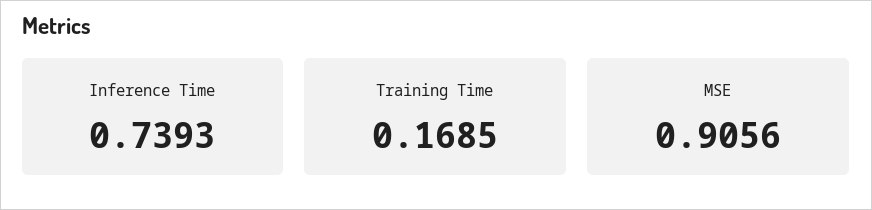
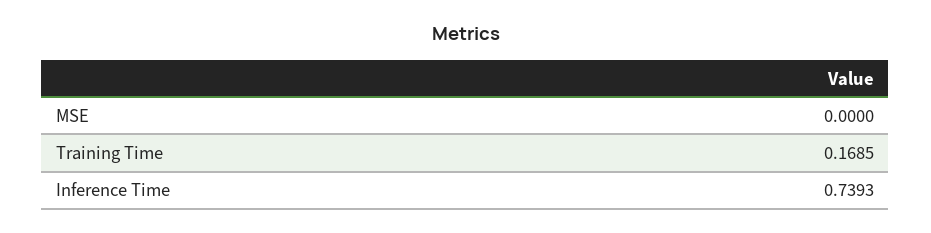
MSE: 0.9056 -> 0

